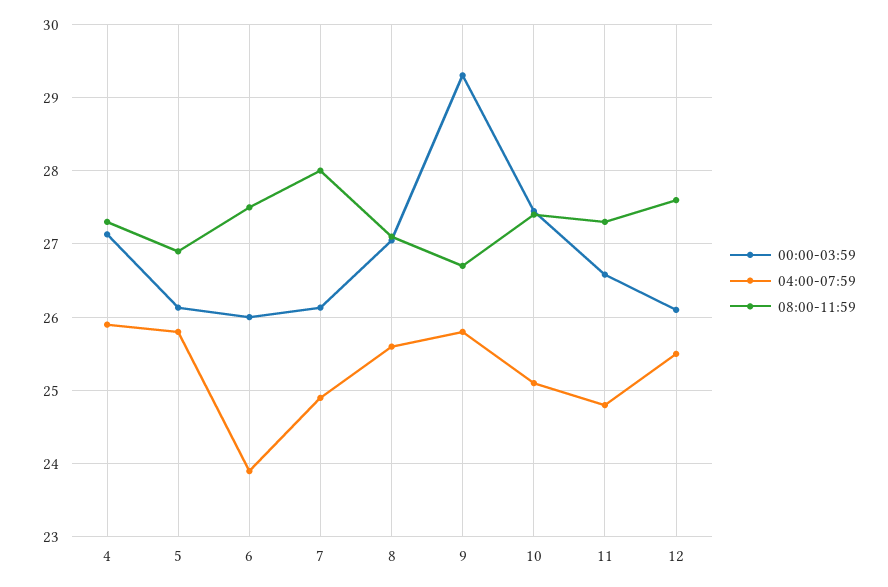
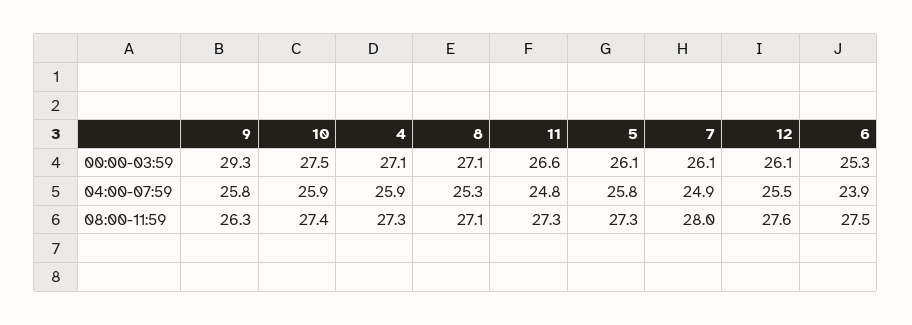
08:00-11:59, 5: 26.9 -> 27.3
00:00-03:59, 6: 26 -> 25.3
04:00-07:59, 8: 25.6 -> 25.3
08:00-11:59, 9: 26.7 -> 26.3
04:00-07:59, 10: 25.1 -> 25.9

